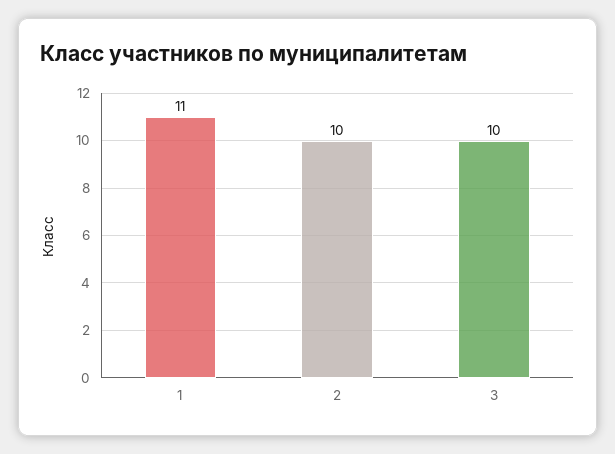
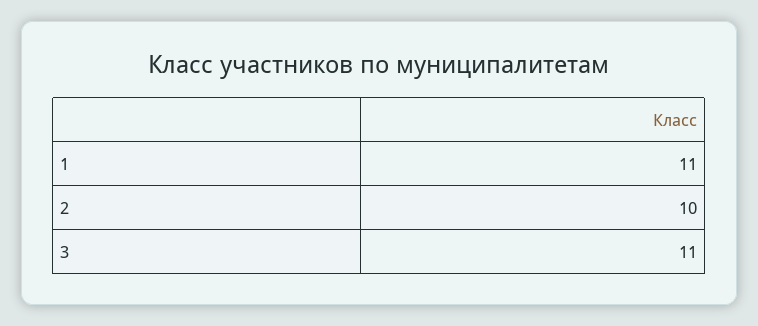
3: 10 -> 11

